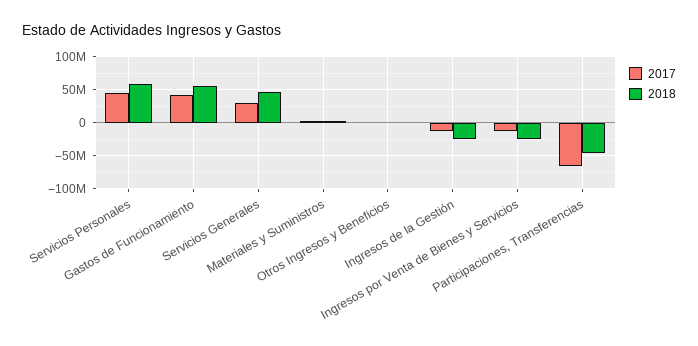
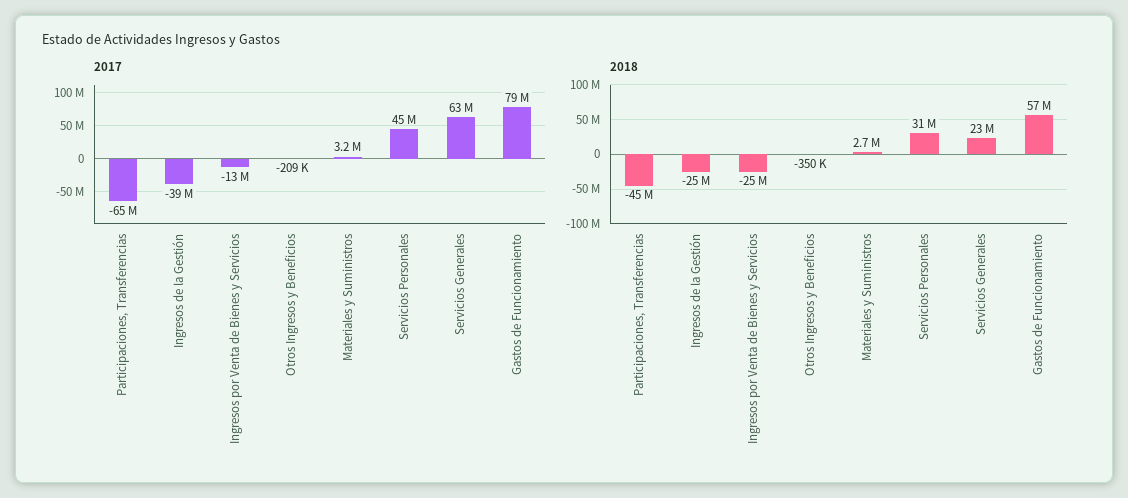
2018, Servicios Personales: 60000000 -> 31000000
2017, Gastos de Funcionamiento: 40000000 -> 79000000
2017, Servicios Generales: 30000000 -> 63000000
2018, Servicios Generales: 50000000 -> 23000000
2017, Ingresos de la Gestión: -10000000 -> -39000000

